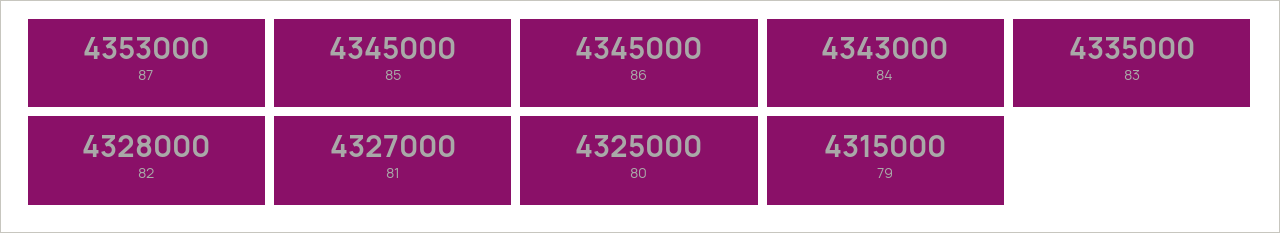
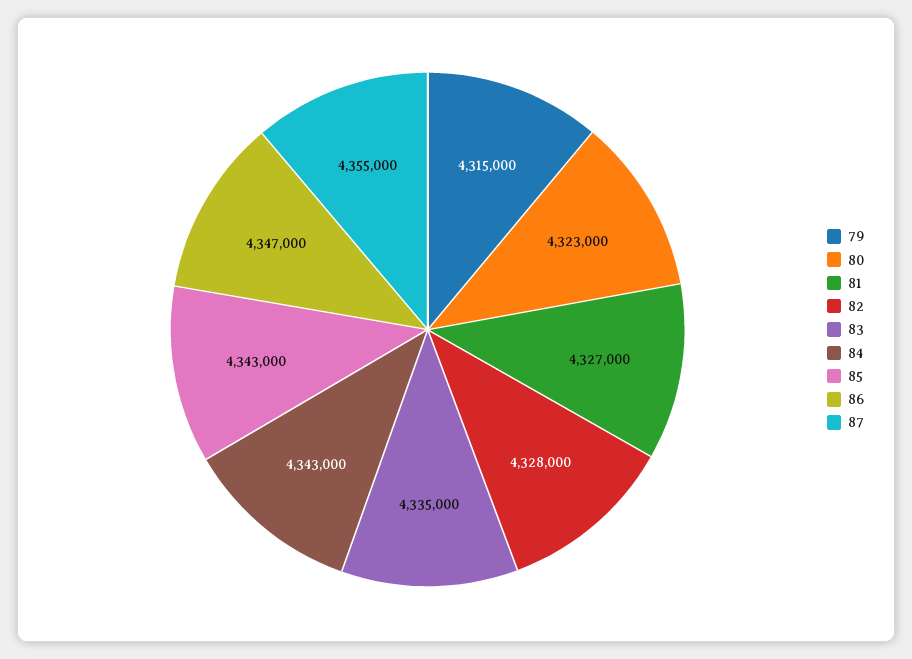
87: 4353000 -> 4355000
85: 4345000 -> 4343000
86: 4345000 -> 4347000
80: 4325000 -> 4323000

